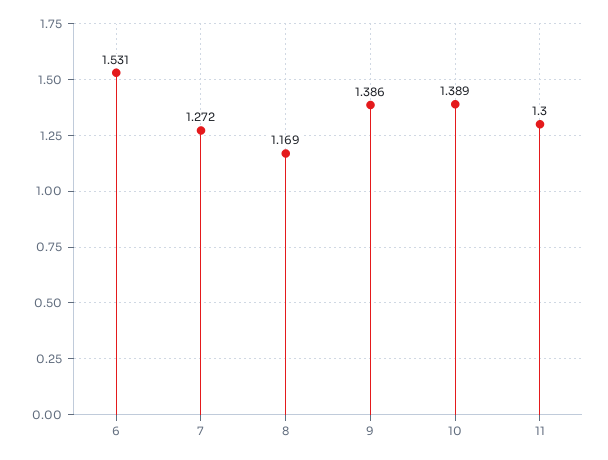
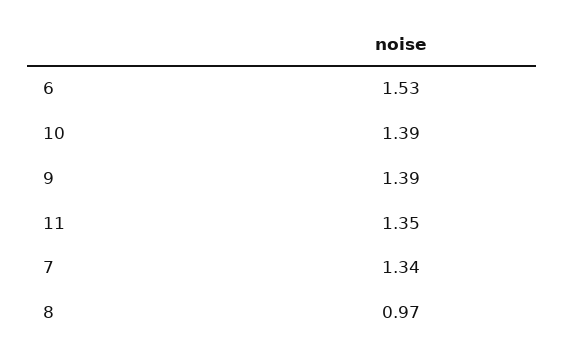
7: 1.272 -> 1.34
8: 1.169 -> 0.97
11: 1.3 -> 1.35

